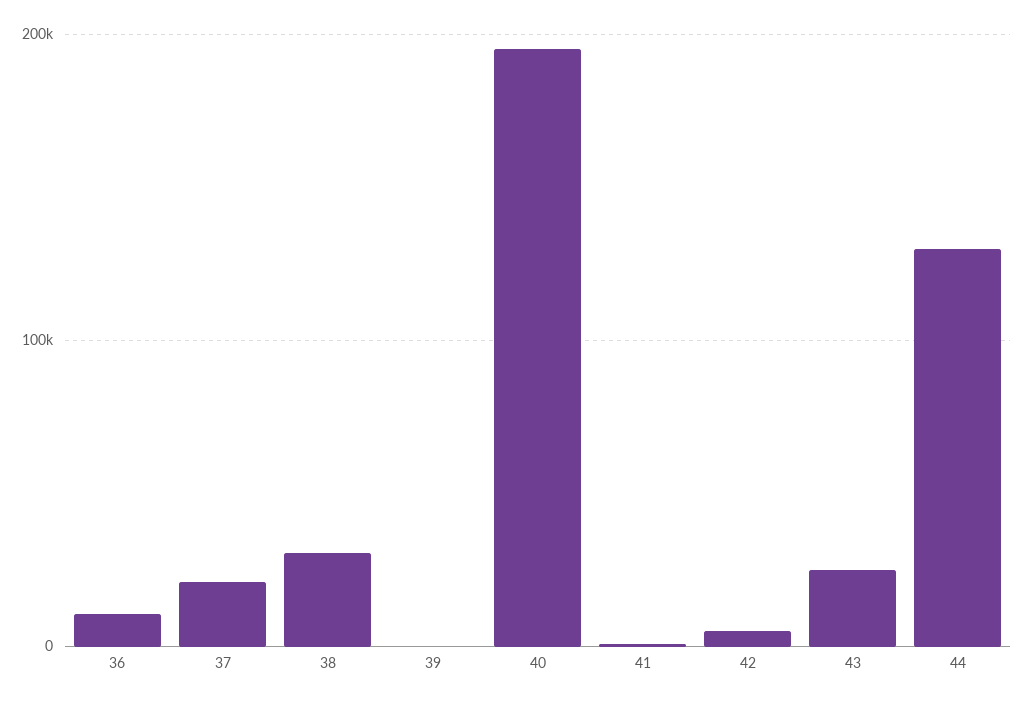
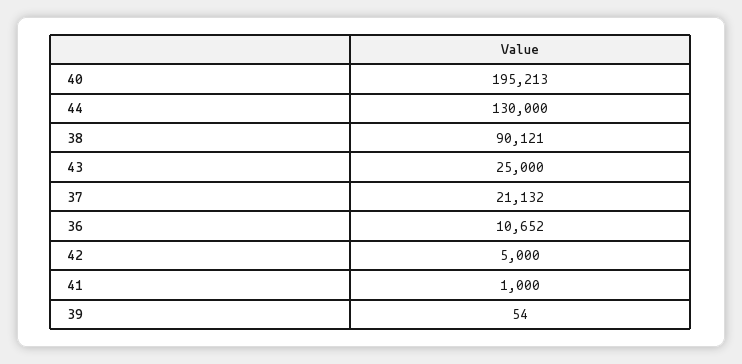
38: 30000 -> 90121

